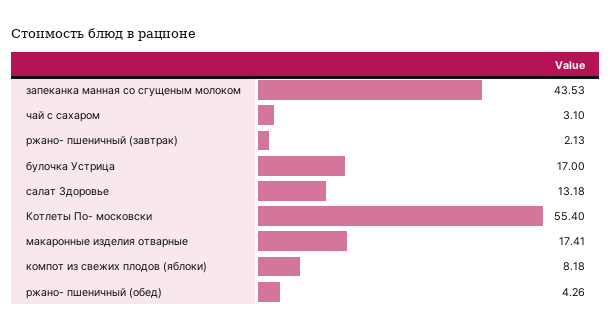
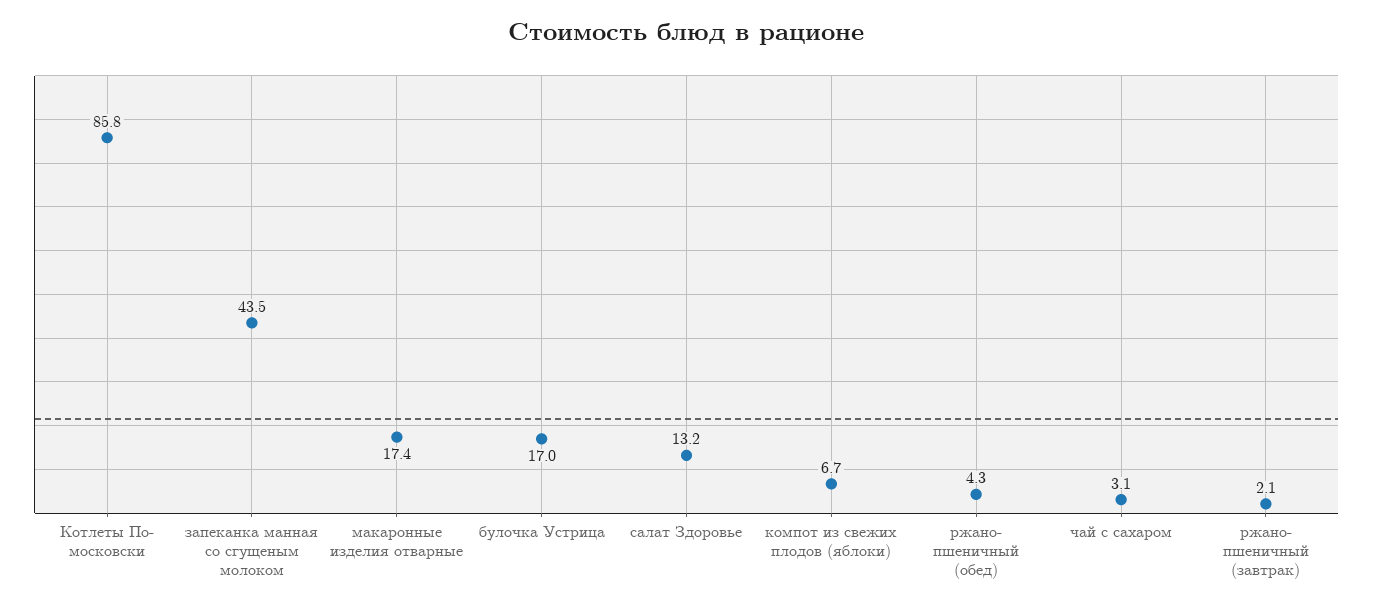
Котлеты По- московски: 55.4 -> 85.8
компот из свежих плодов (яблоки): 8.18 -> 6.7

